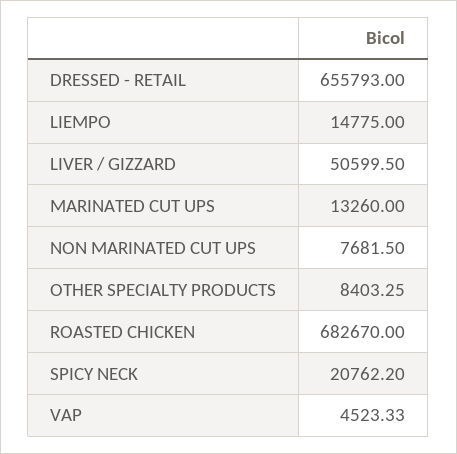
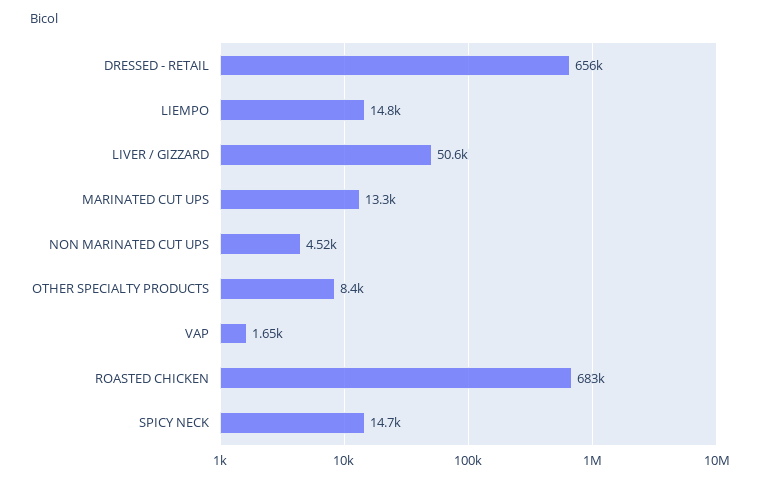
NON MARINATED CUT UPS: 7681.5 -> 4520
SPICY NECK: 20762.2 -> 14700
VAP: 4523.33 -> 1650

